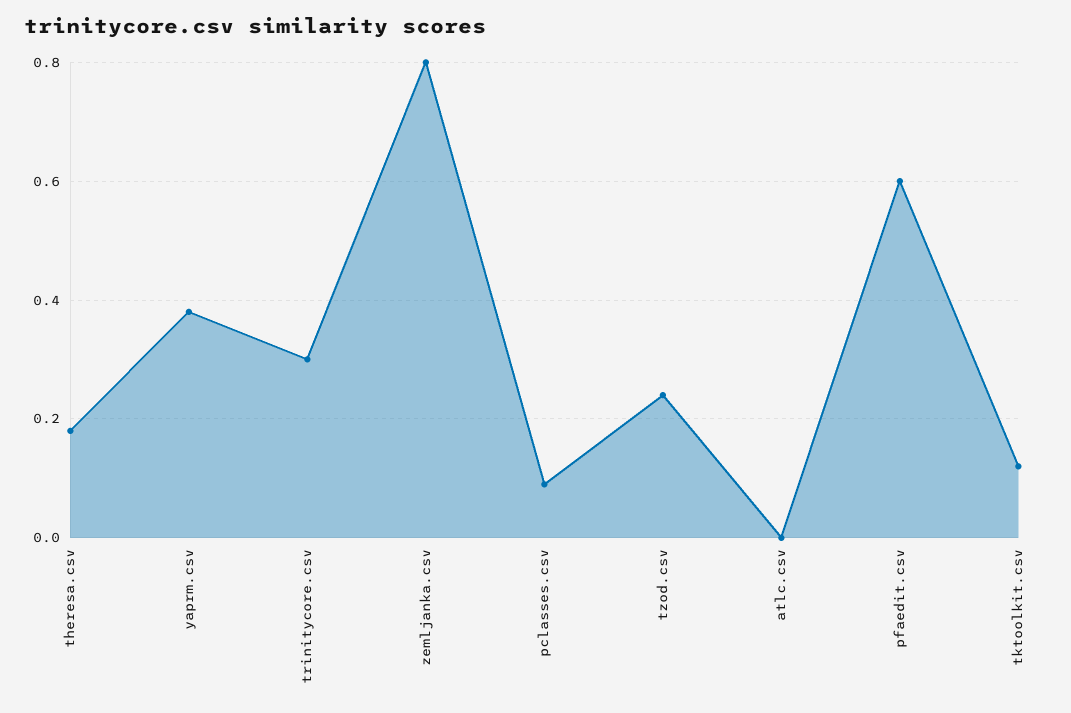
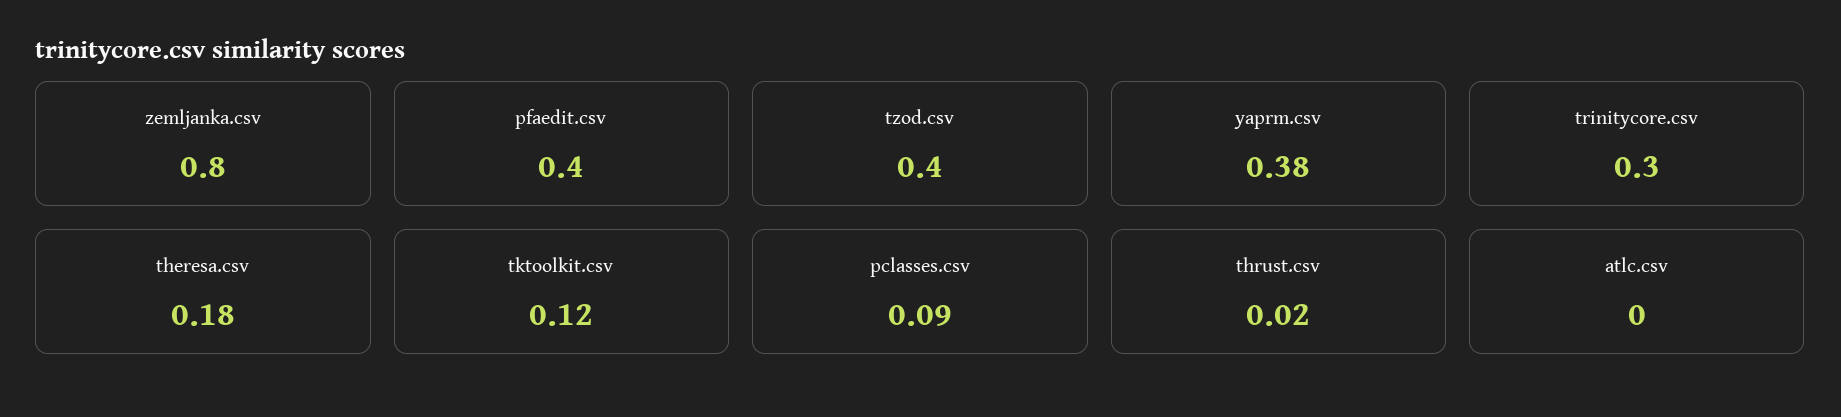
tzod.csv: 0.25 -> 0.4
pfaedit.csv: 0.6 -> 0.4
thrust.csv: none -> 0.02

